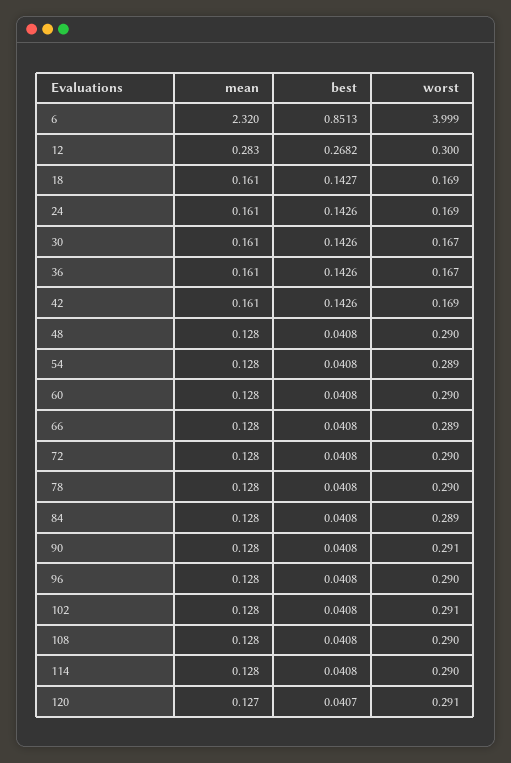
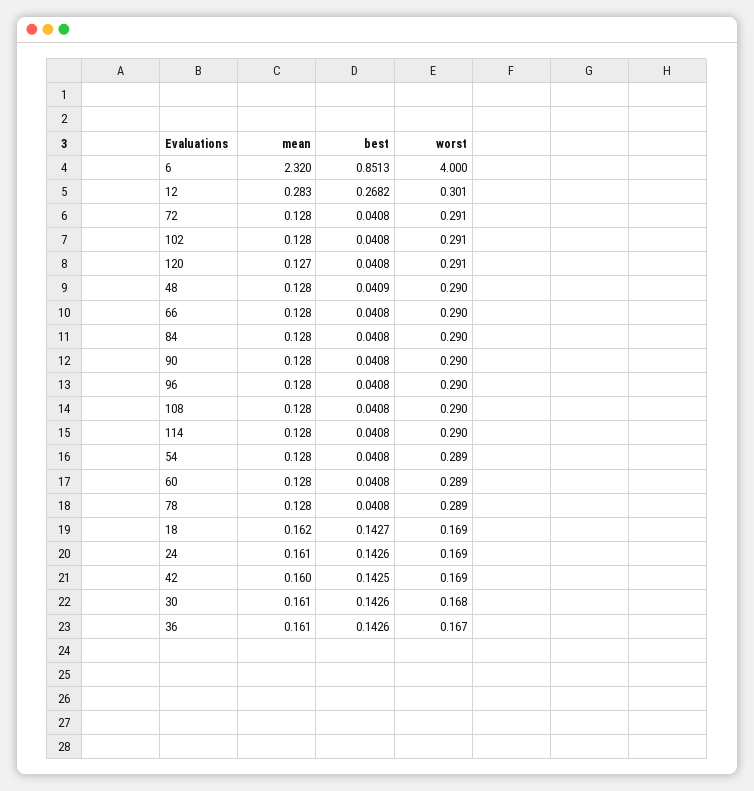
worst, 6: 3.999 -> 4
worst, 12: 0.3 -> 0.301
mean, 18: 0.161 -> 0.162
worst, 30: 0.167 -> 0.168
mean, 42: 0.161 -> 0.16
best, 42: 0.1426 -> 0.1425
best, 48: 0.0408 -> 0.0409
worst, 60: 0.29 -> 0.289
worst, 66: 0.289 -> 0.29
worst, 72: 0.29 -> 0.291
worst, 78: 0.29 -> 0.289
worst, 84: 0.289 -> 0.29
worst, 90: 0.291 -> 0.29
best, 120: 0.0407 -> 0.0408

